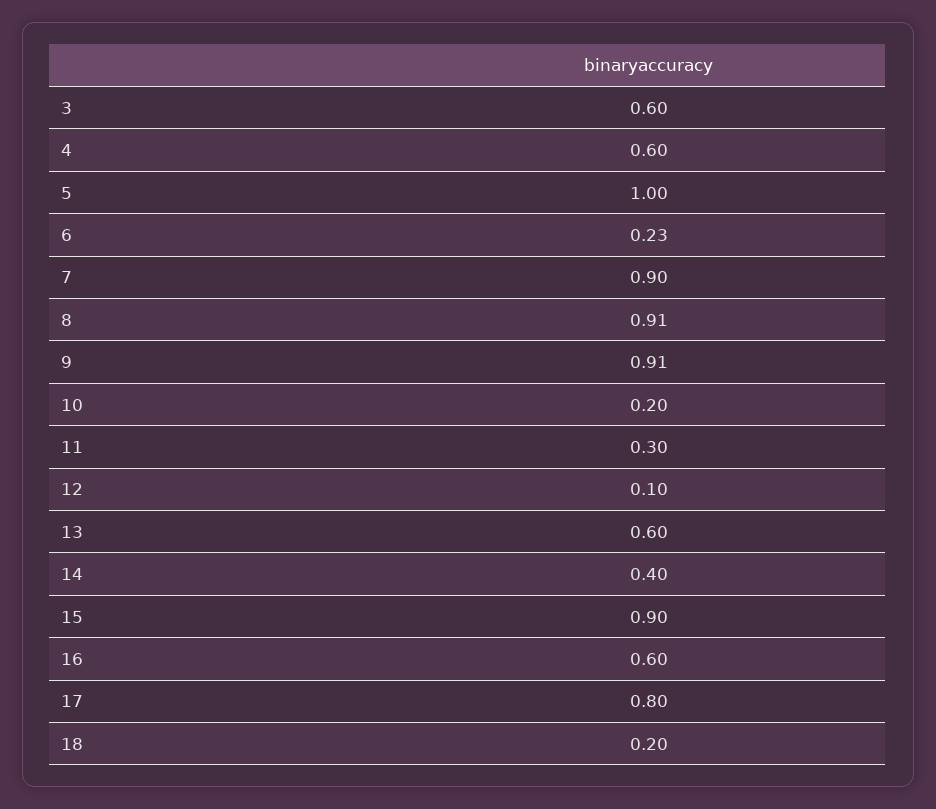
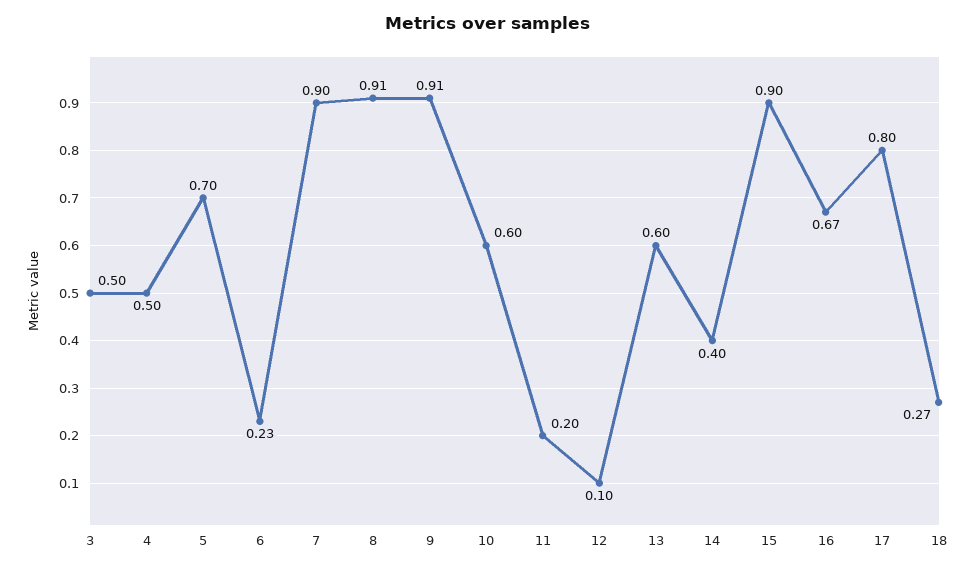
3: 0.6 -> 0.5
4: 0.6 -> 0.5
5: 1 -> 0.7
10: 0.2 -> 0.6
11: 0.3 -> 0.2
16: 0.6 -> 0.67
18: 0.2 -> 0.27

